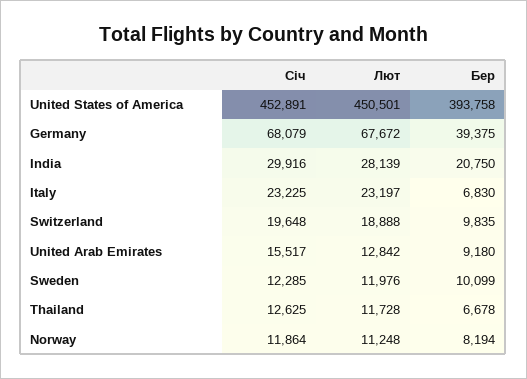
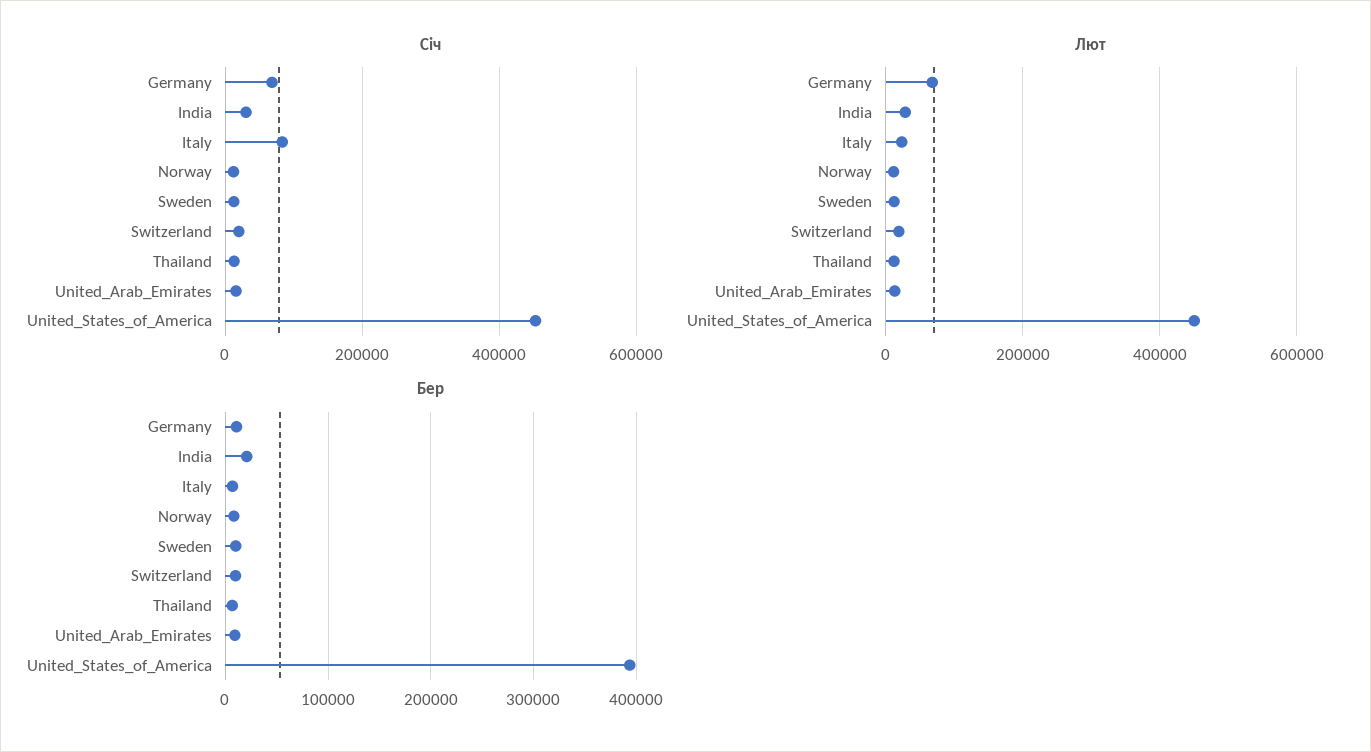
Бер, Germany: 39375 -> 10000
Січ, Italy: 23225 -> 80000

